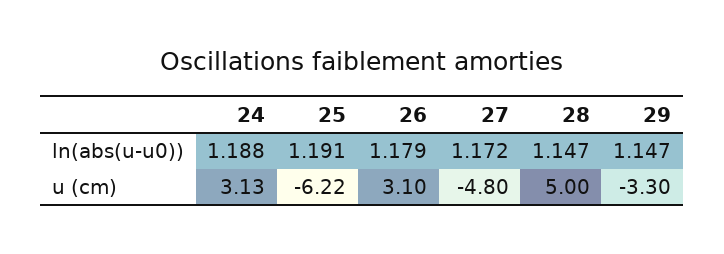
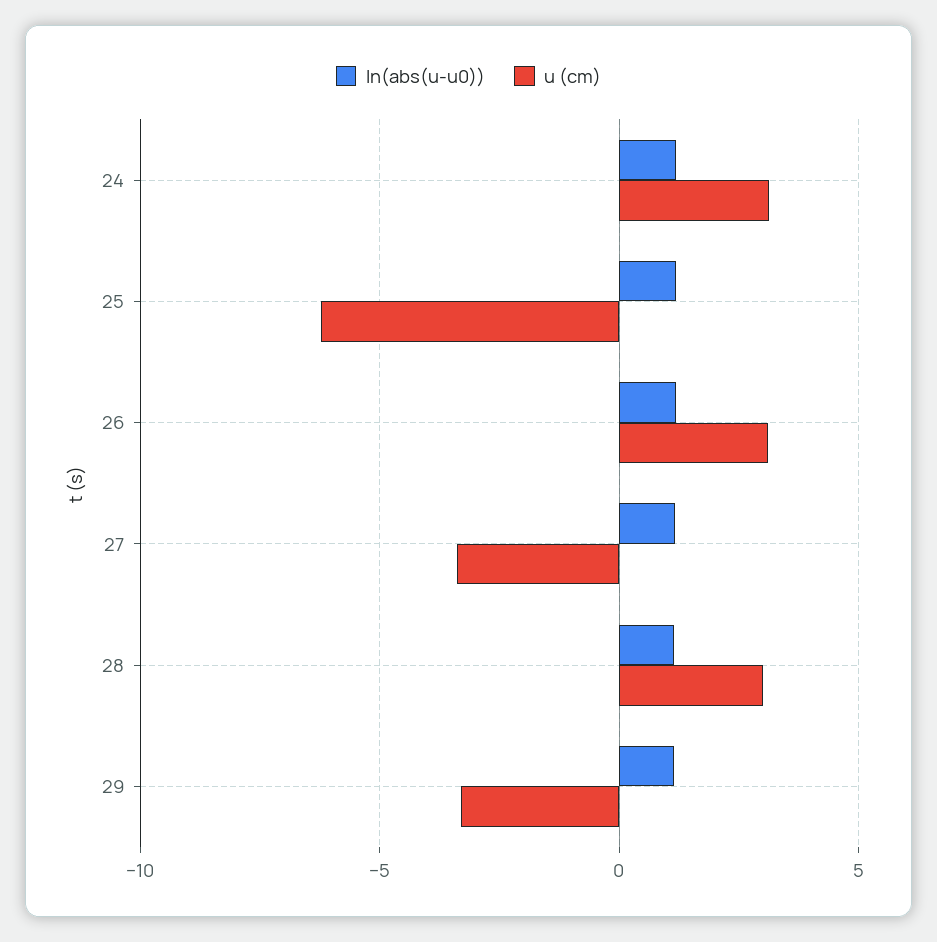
u (cm), 27: -4.8 -> -3.5
u (cm), 28: 5 -> 3

